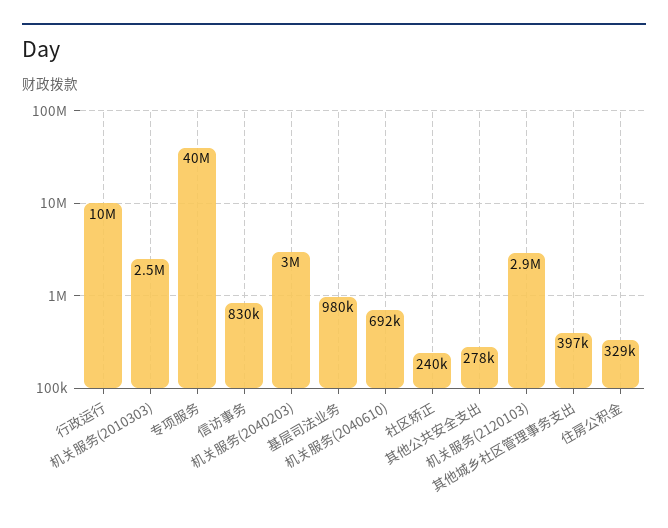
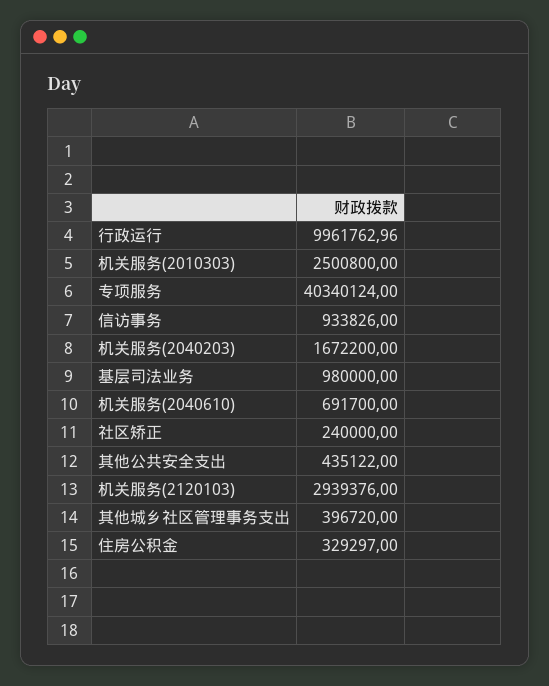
信访事务: 830000 -> 933826
机关服务(2040203): 3000000 -> 1672200
其他公共安全支出: 278000 -> 435122

